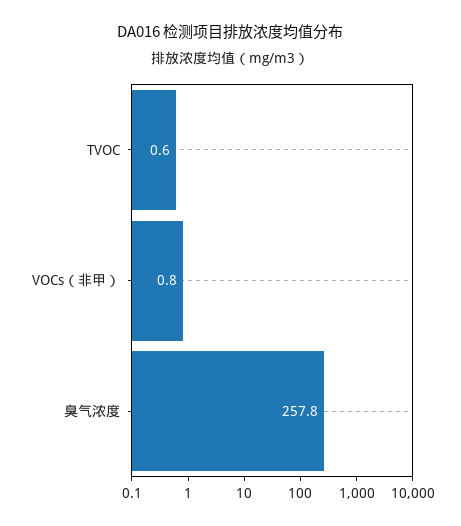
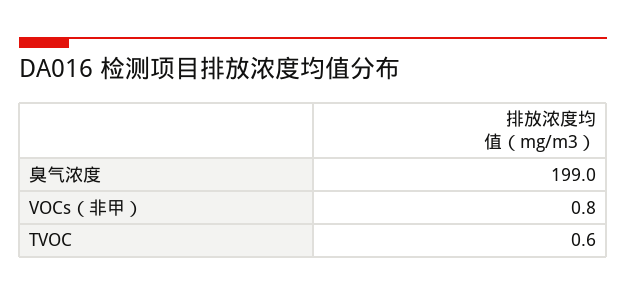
臭气浓度: 257.8 -> 199

